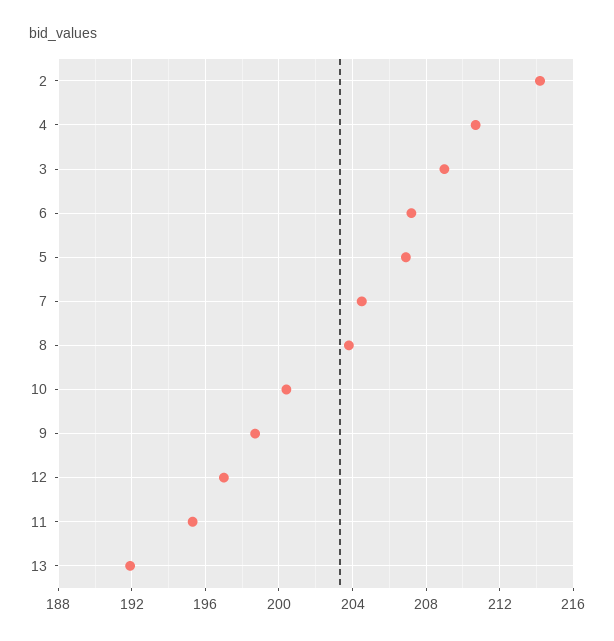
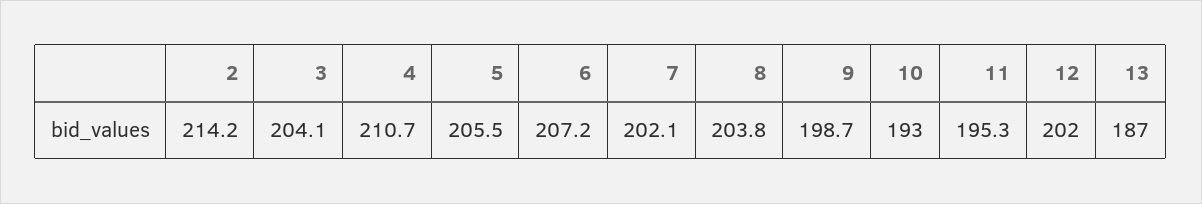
3: 209 -> 204.1
5: 207 -> 205.5
7: 204.5 -> 202.1
10: 200.5 -> 193
12: 197 -> 202
13: 192 -> 187

